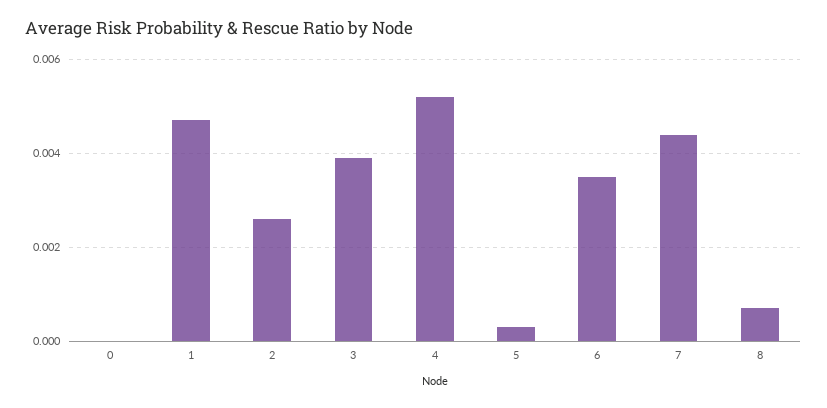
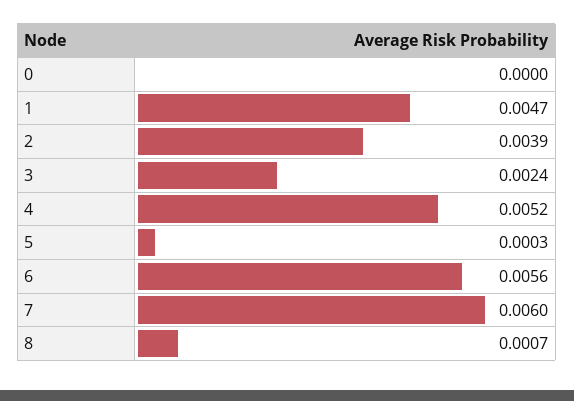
2: 0.0025 -> 0.0039
3: 0.004 -> 0.0024
6: 0.0035 -> 0.0056
7: 0.0045 -> 0.006

